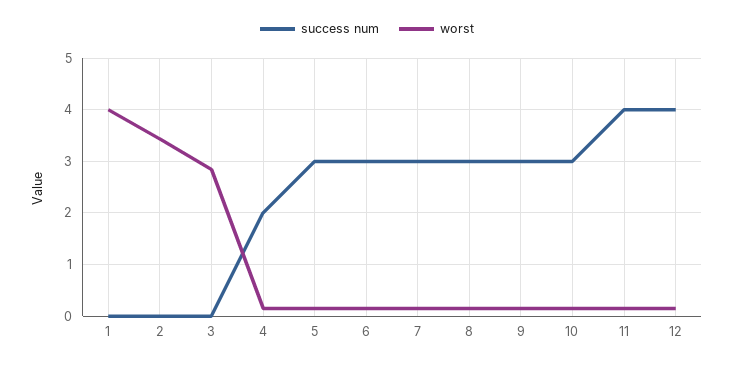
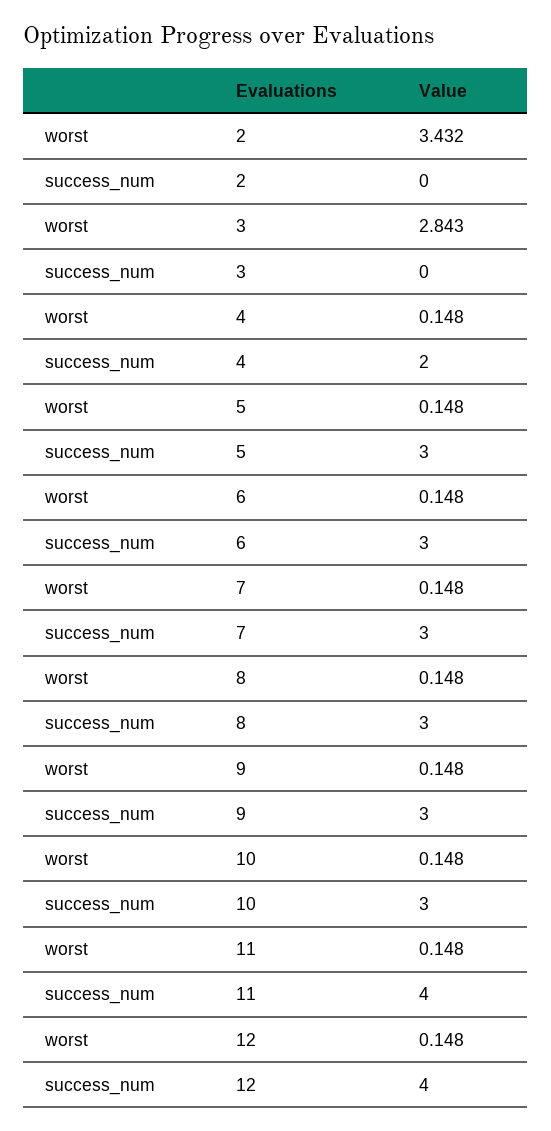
success num, 1: 0 -> none
worst, 1: 4 -> none

